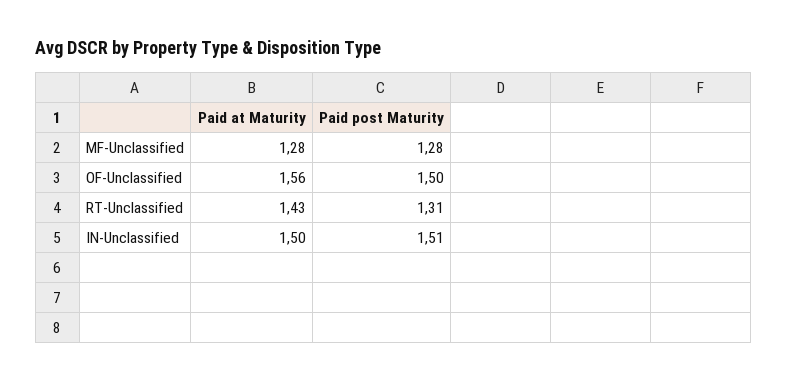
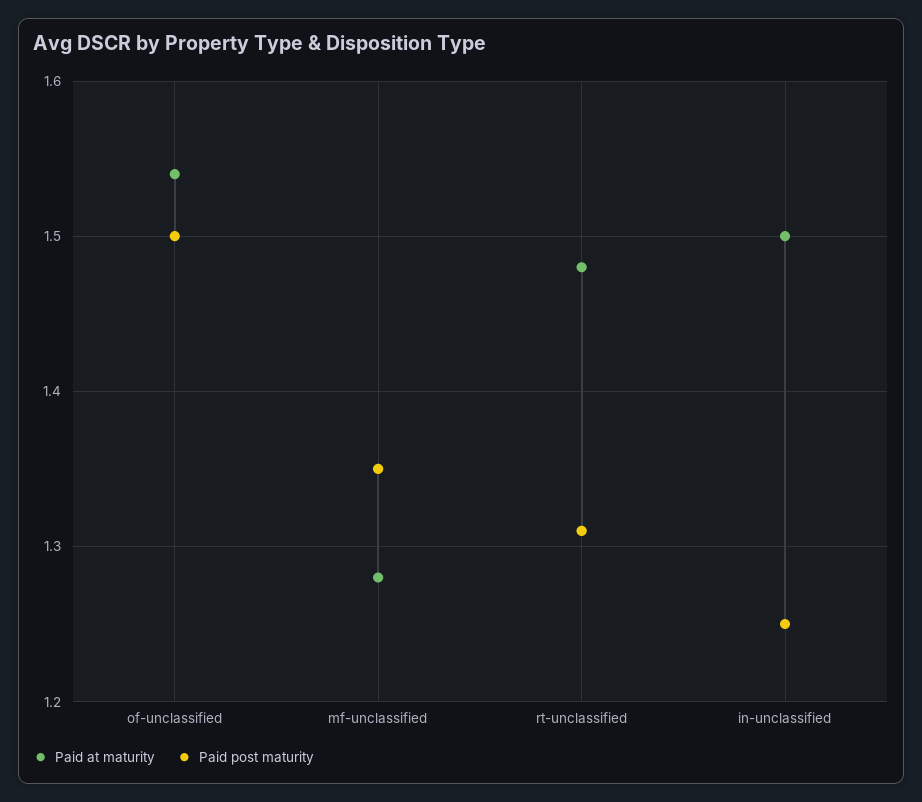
Paid post Maturity, MF-Unclassified: 1.28 -> 1.35
Paid at Maturity, OF-Unclassified: 1.56 -> 1.54
Paid at Maturity, RT-Unclassified: 1.43 -> 1.48
Paid post Maturity, IN-Unclassified: 1.51 -> 1.25

